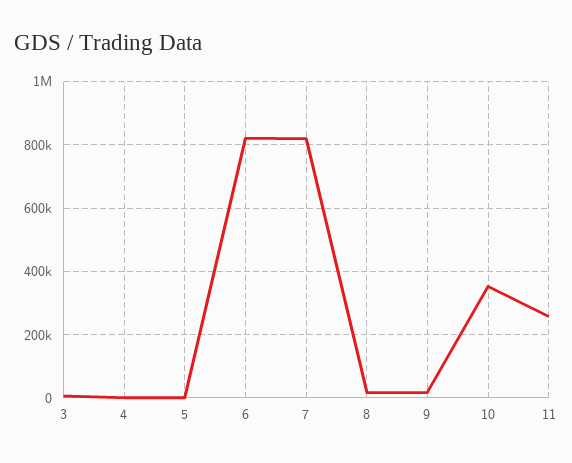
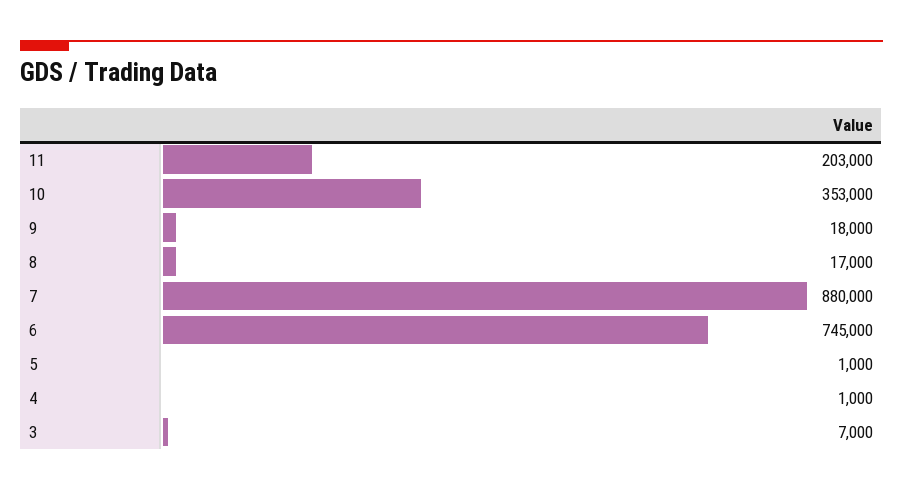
6: 820000 -> 745000
7: 820000 -> 880000
11: 260000 -> 203000

